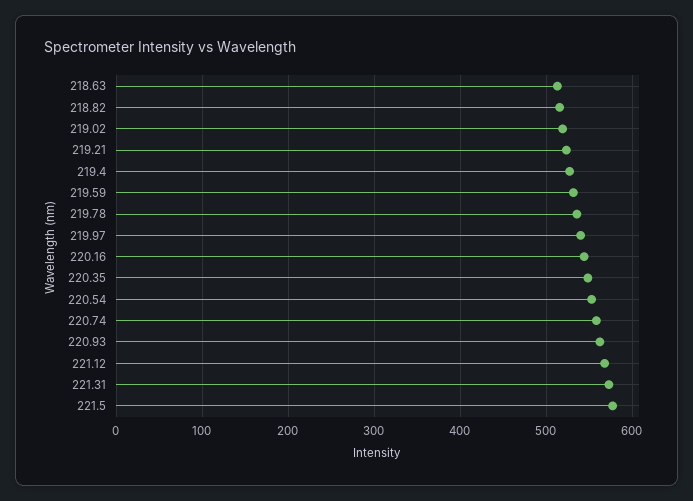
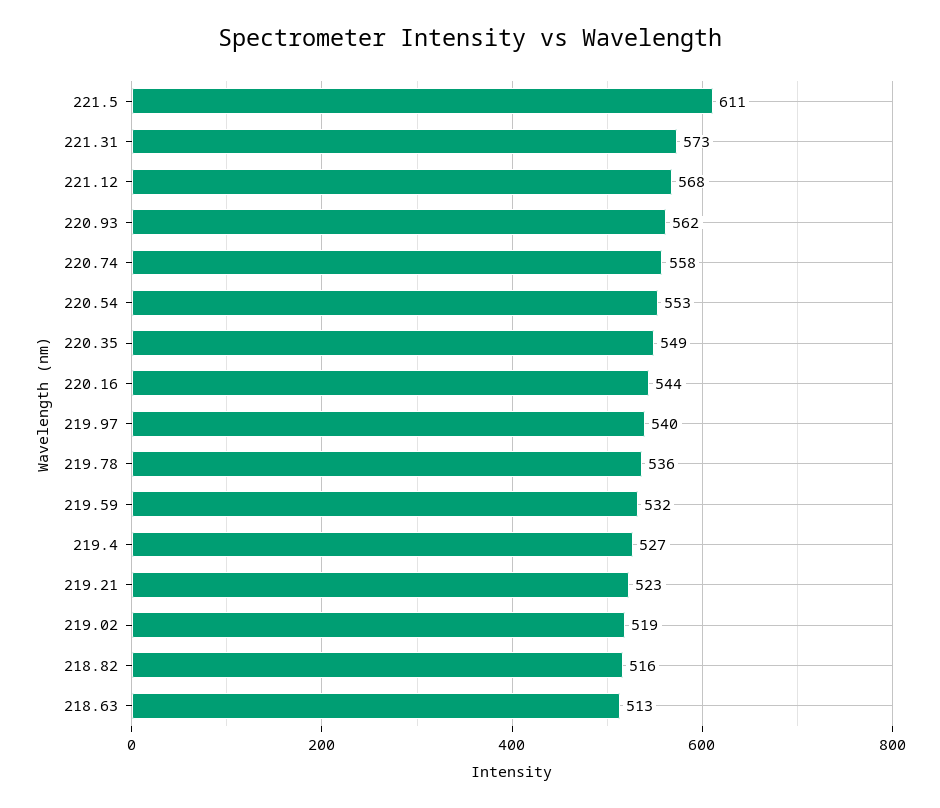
221.5: 580 -> 611

